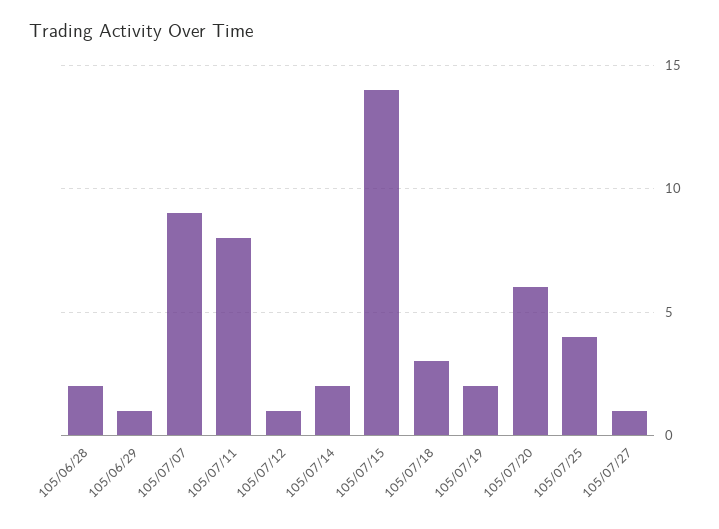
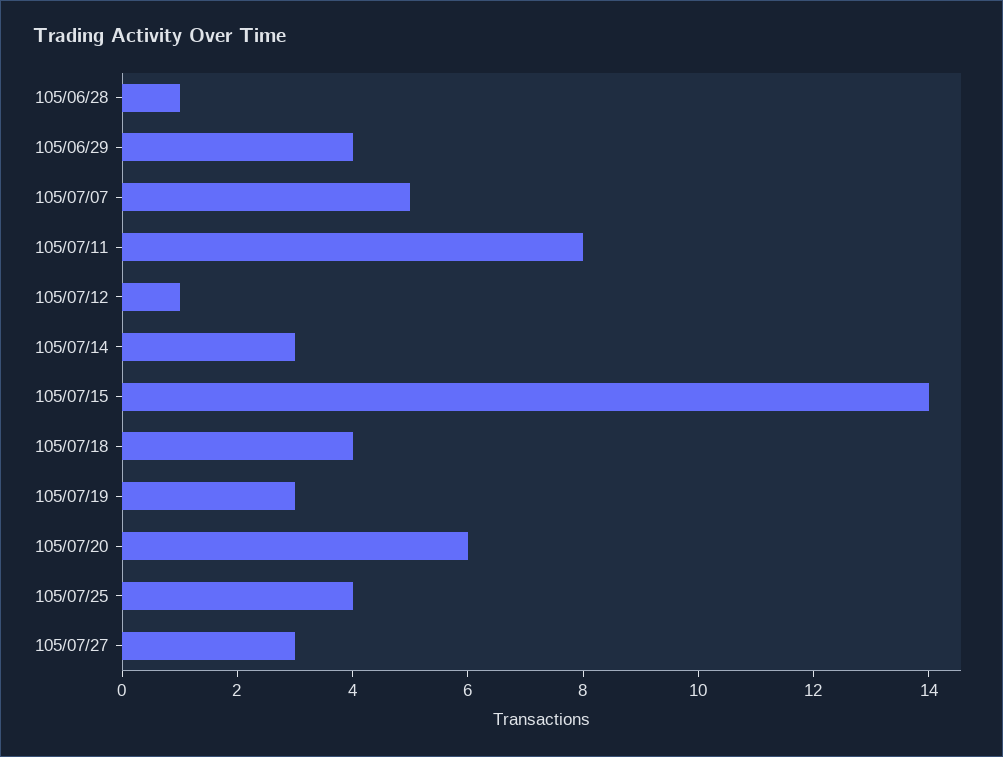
105/06/28: 2 -> 1
105/06/29: 1 -> 4
105/07/07: 9 -> 5
105/07/14: 2 -> 3
105/07/18: 3 -> 4
105/07/19: 2 -> 3
105/07/27: 1 -> 3

